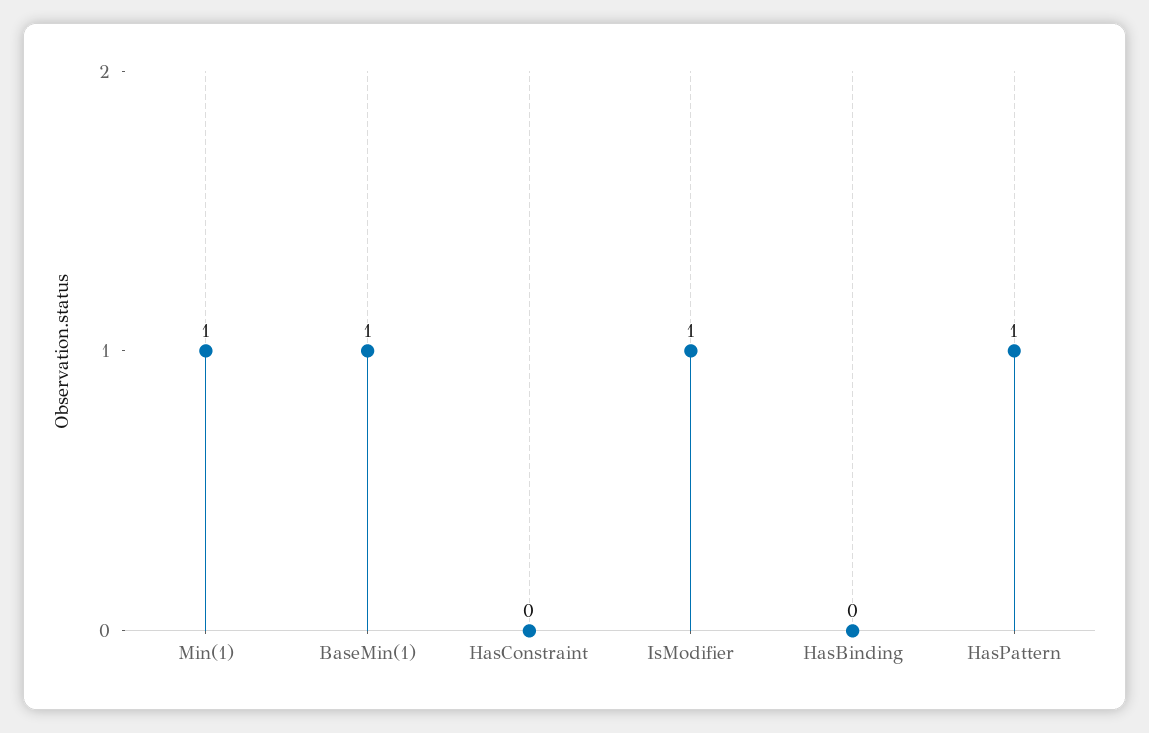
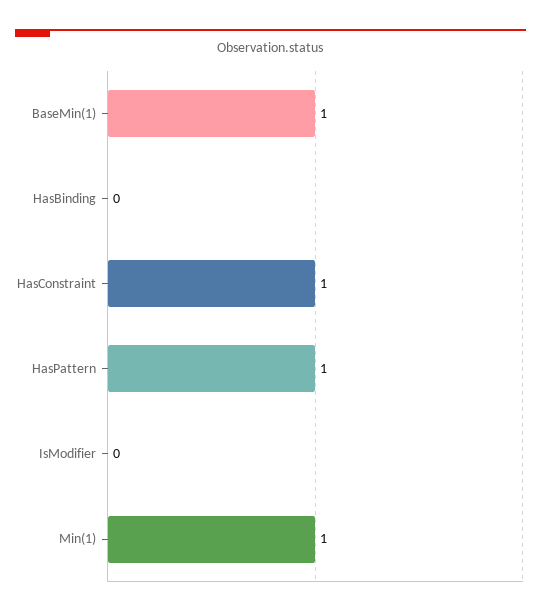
HasConstraint: 0 -> 1
IsModifier: 1 -> 0

